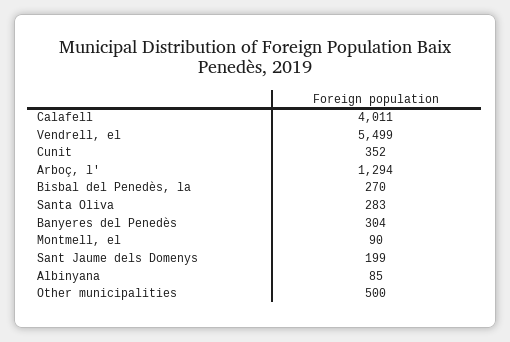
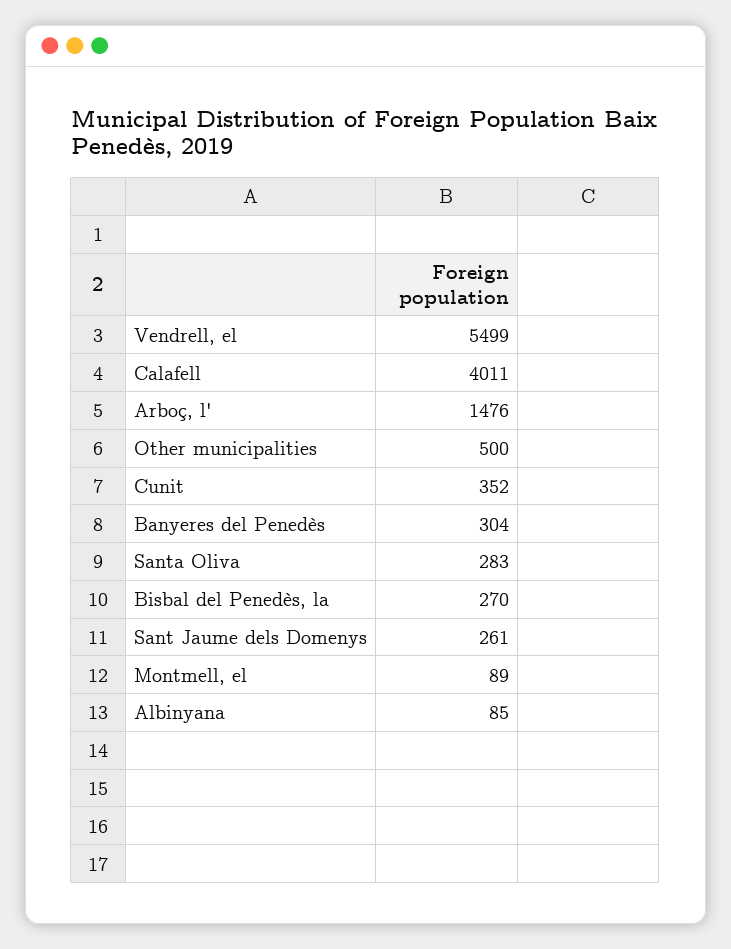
Arboç, l': 1294 -> 1476
Montmell, el: 90 -> 89
Sant Jaume dels Domenys: 199 -> 261

